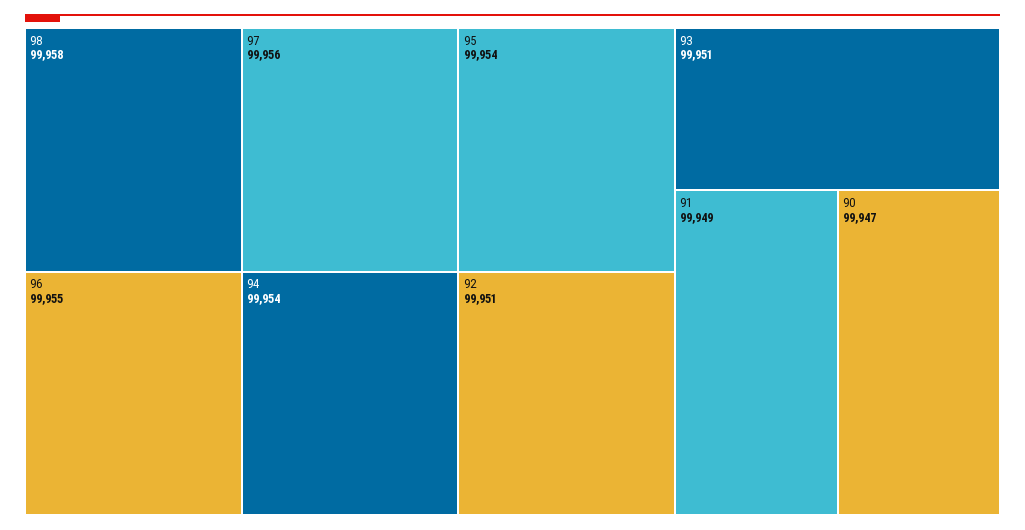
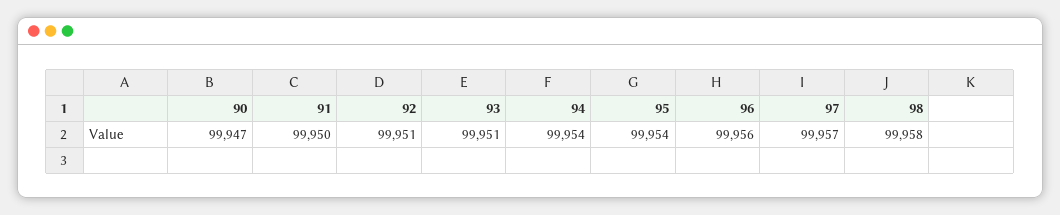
97: 99956 -> 99957
96: 99955 -> 99956
91: 99949 -> 99950

